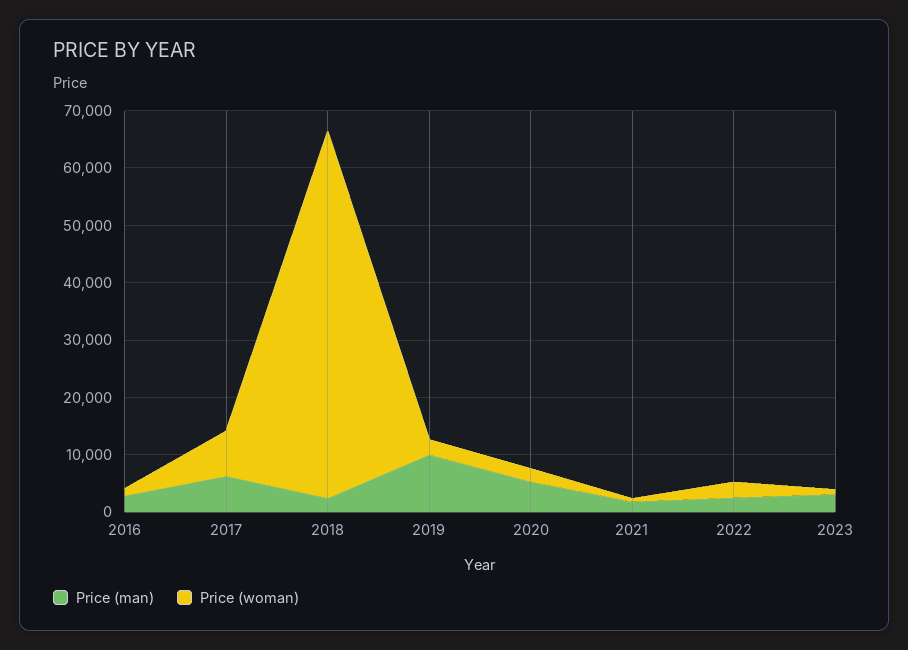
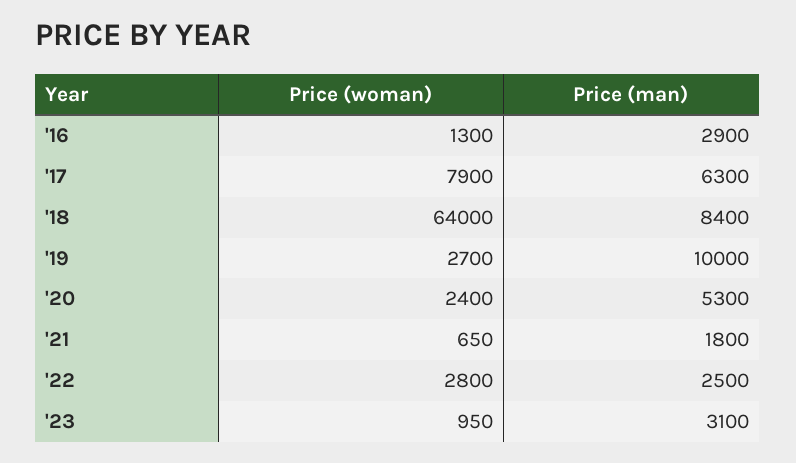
Price (man), 2018: 2000 -> 8400

